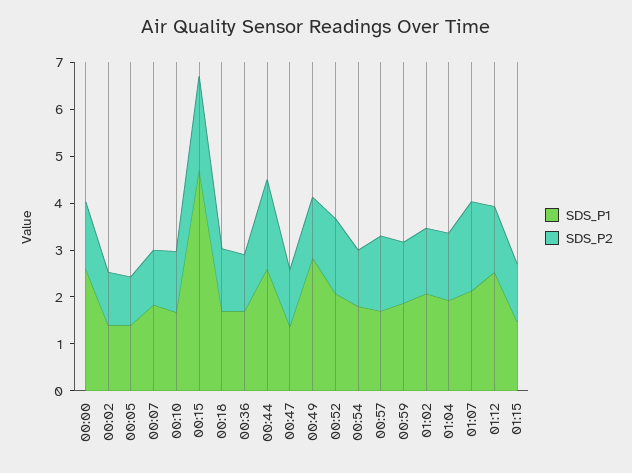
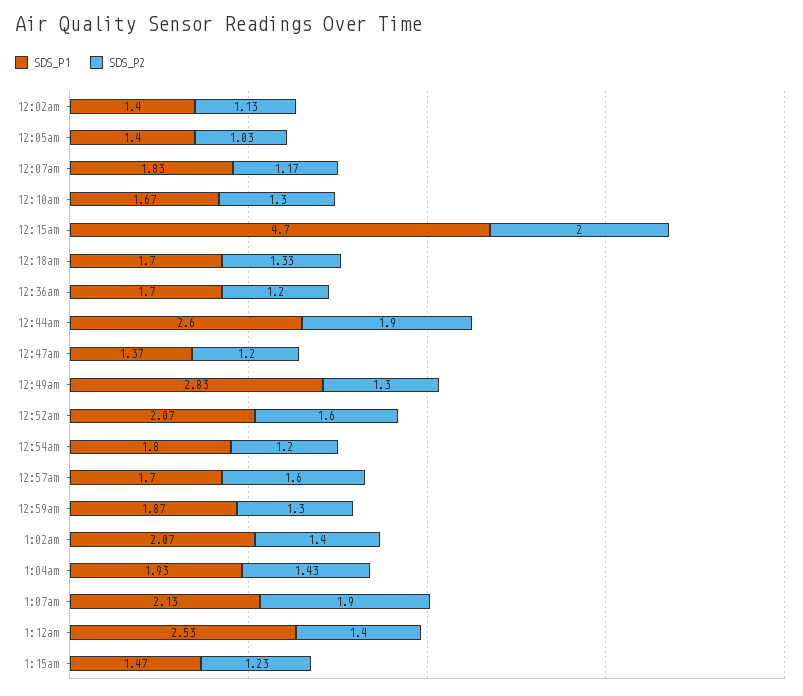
SDS_P1, 00:00: 2.6 -> none
SDS_P2, 00:00: 1.4 -> none

